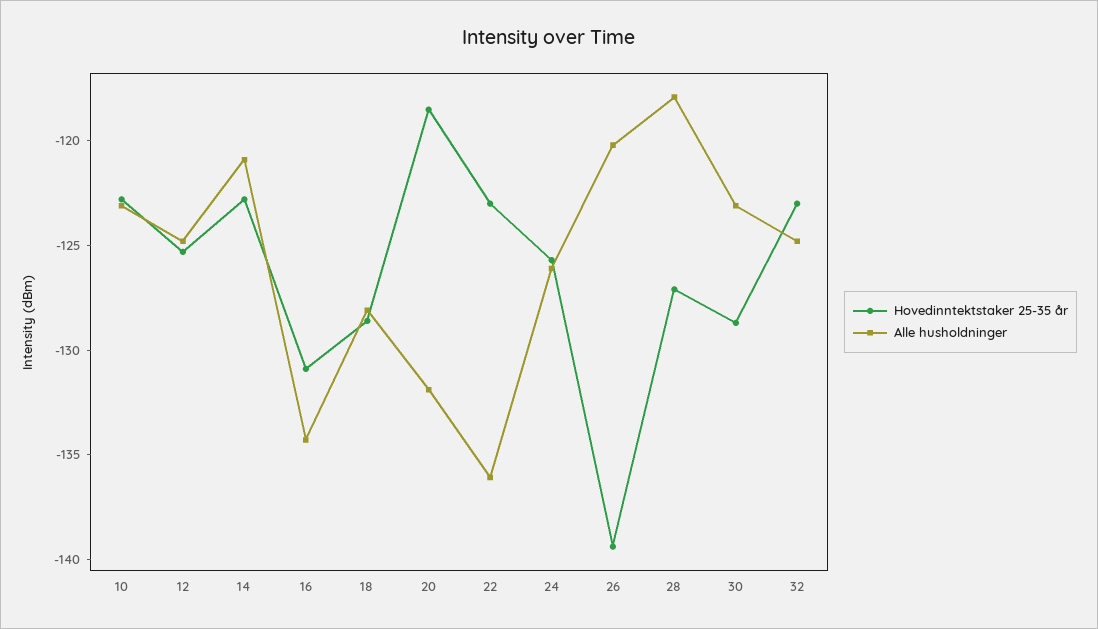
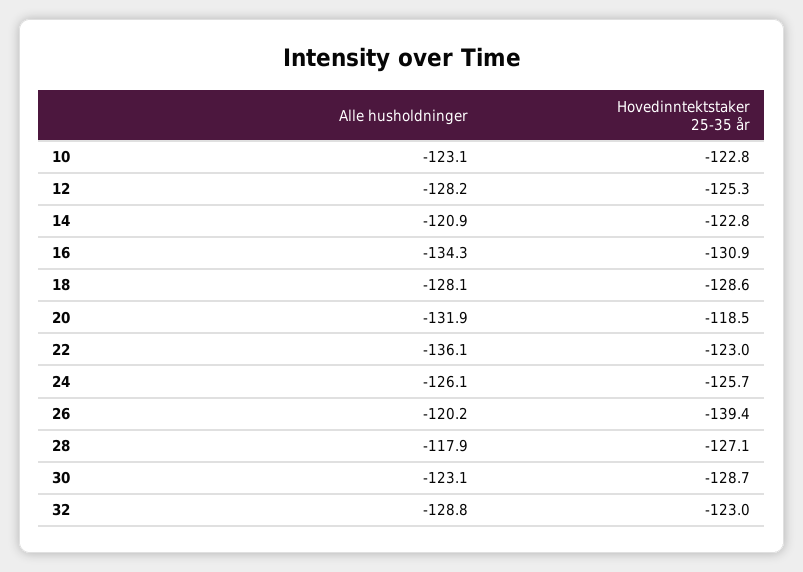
Alle husholdninger, 12: -125 -> -128.2
Alle husholdninger, 32: -125 -> -128.8

